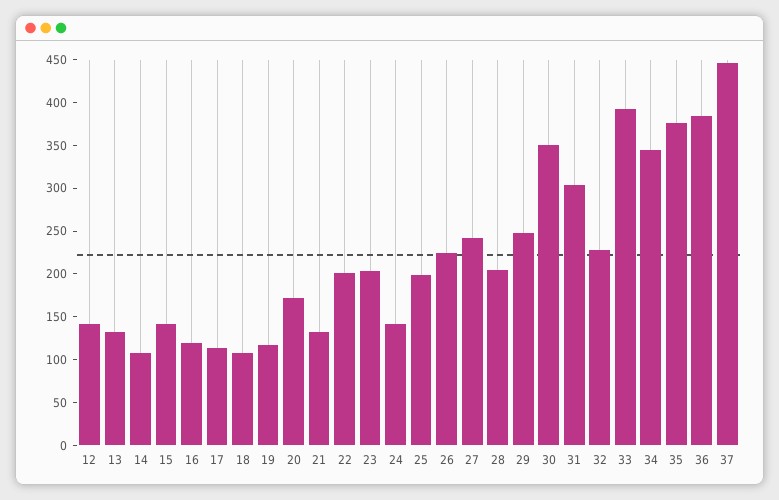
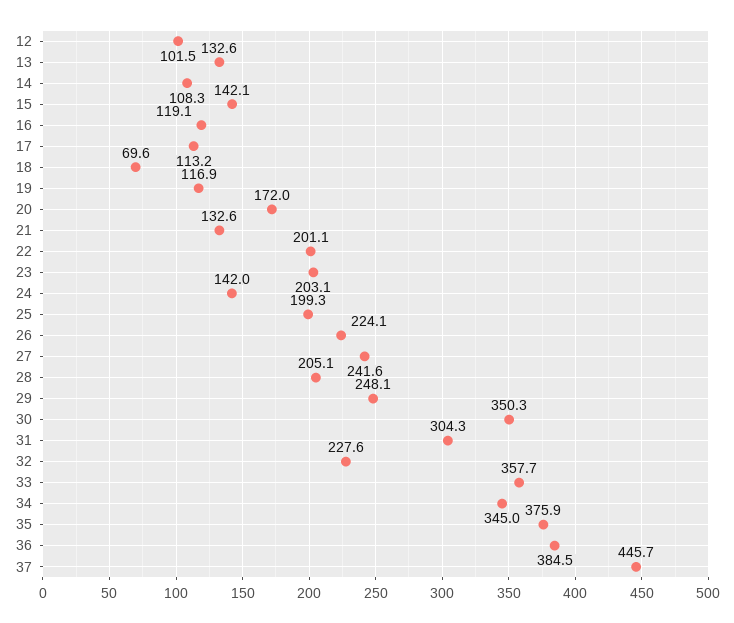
12: 140 -> 101.5
18: 110 -> 69.6
33: 390 -> 357.7

